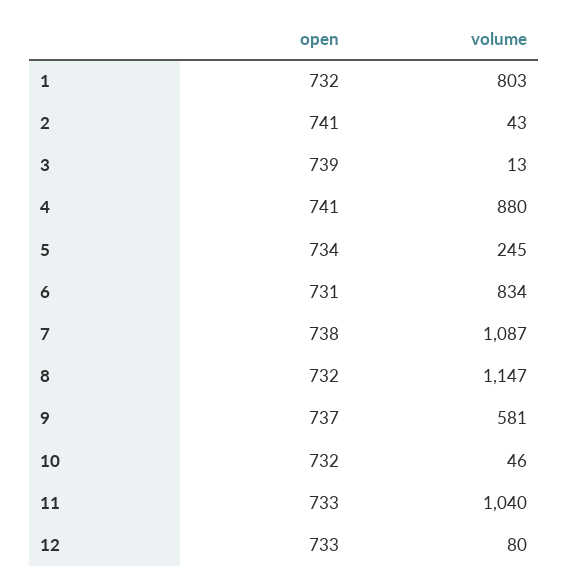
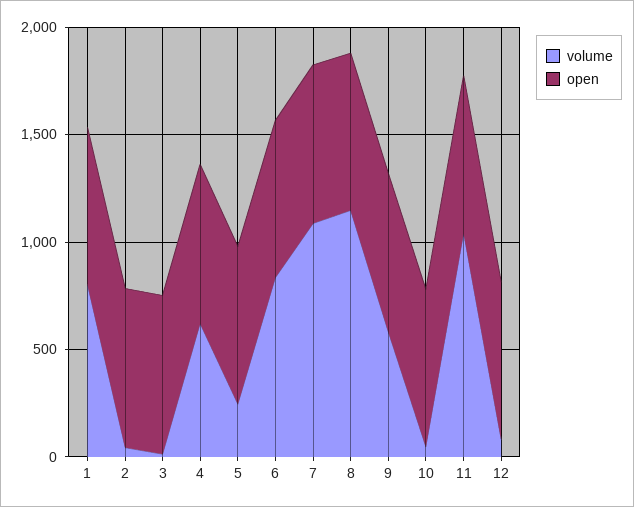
volume, 4: 880 -> 600

